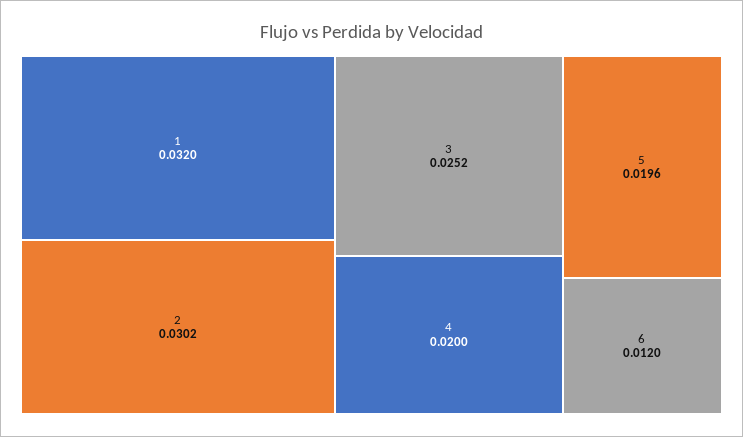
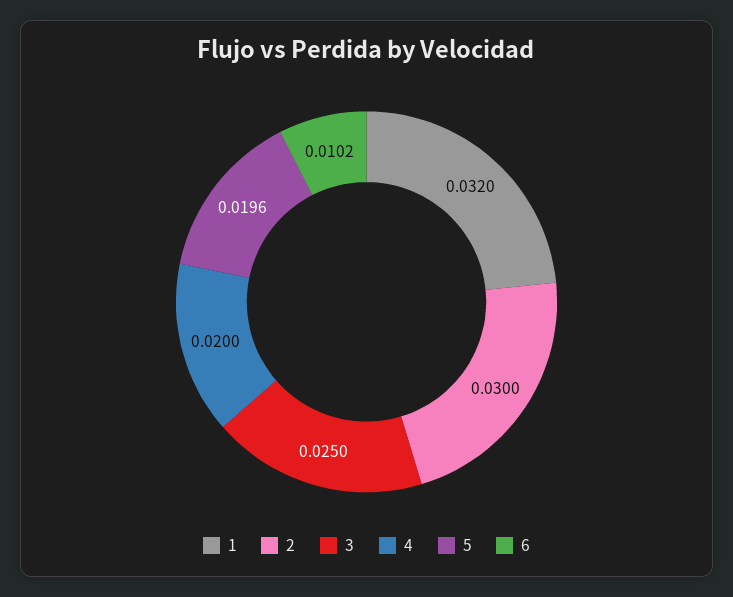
2: 0.0302 -> 0.03
3: 0.0252 -> 0.025
6: 0.012 -> 0.0102

